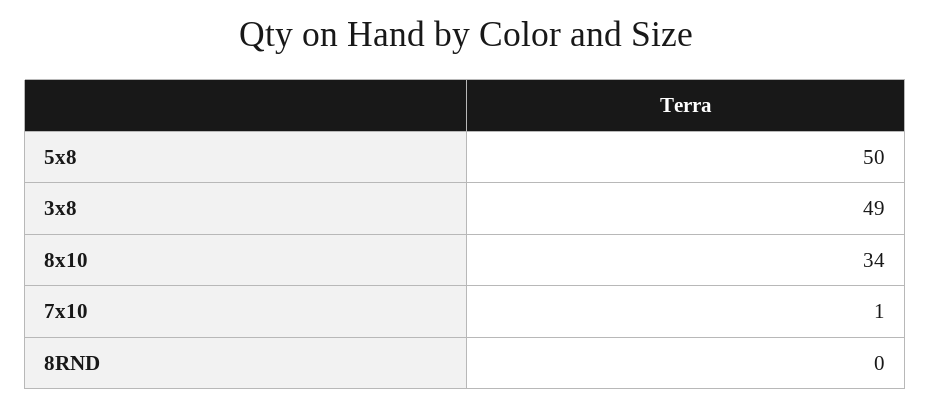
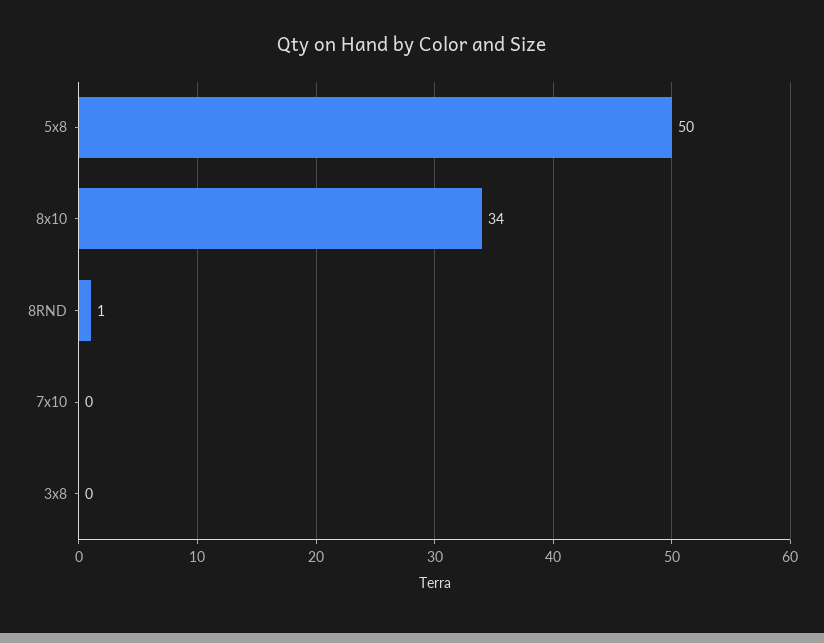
3x8: 49 -> 0
7x10: 1 -> 0
8RND: 0 -> 1

